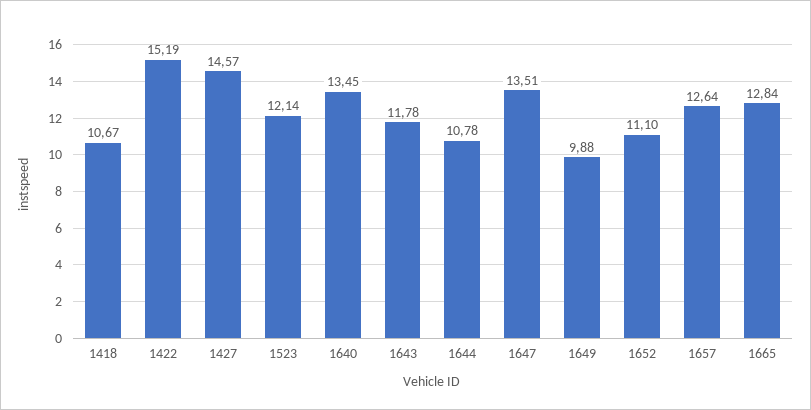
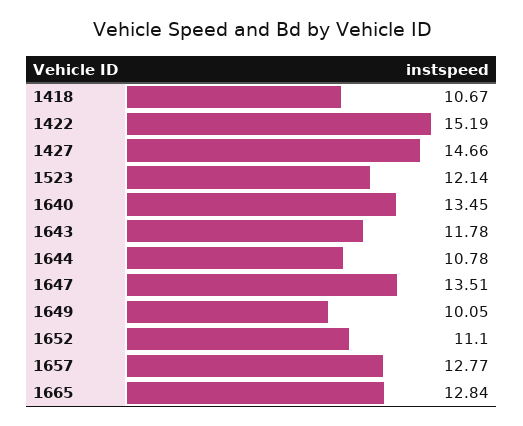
1427: 14.57 -> 14.66
1649: 9.88 -> 10.05
1657: 12.64 -> 12.77

